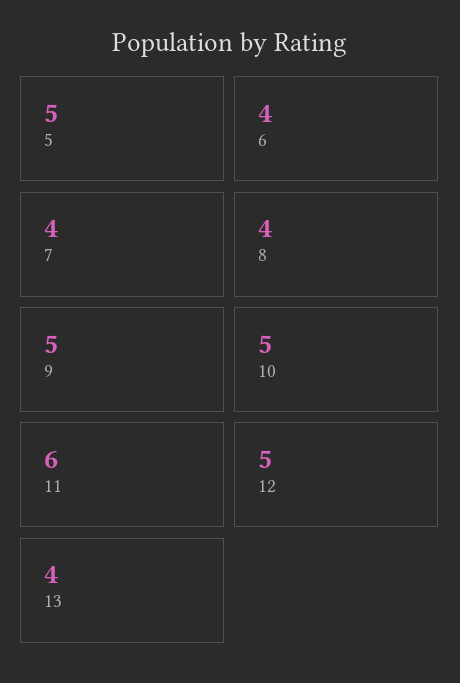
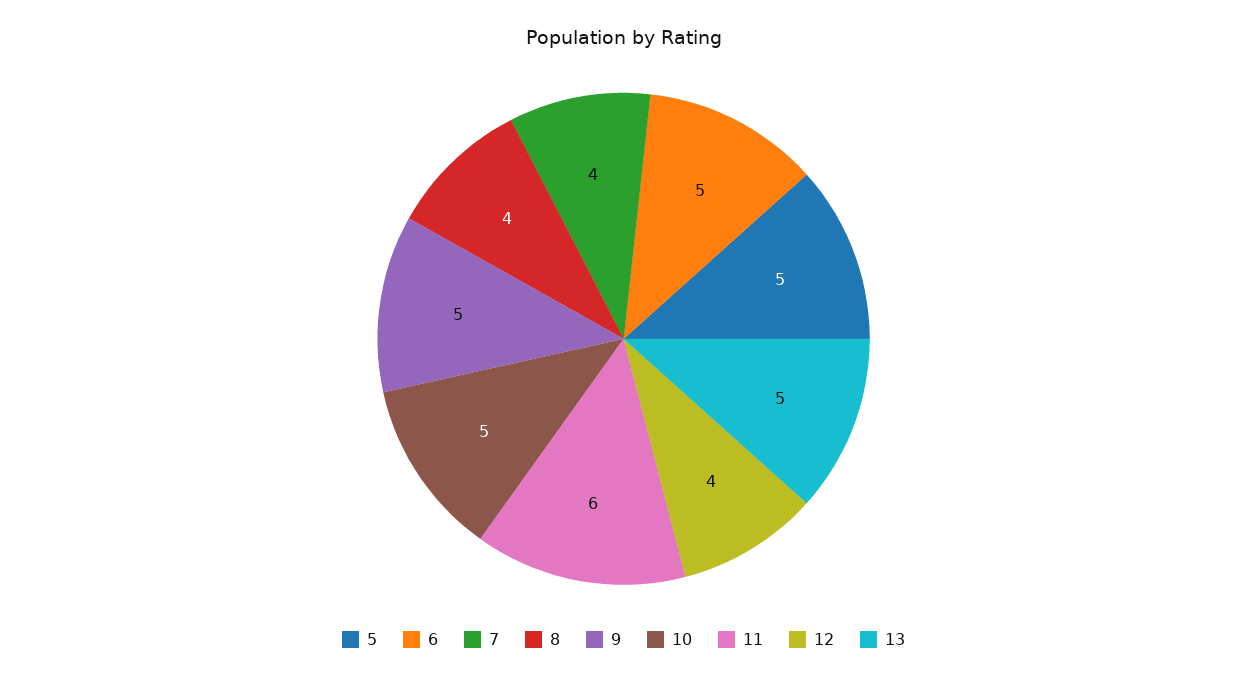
6: 4 -> 5
12: 5 -> 4
13: 4 -> 5

